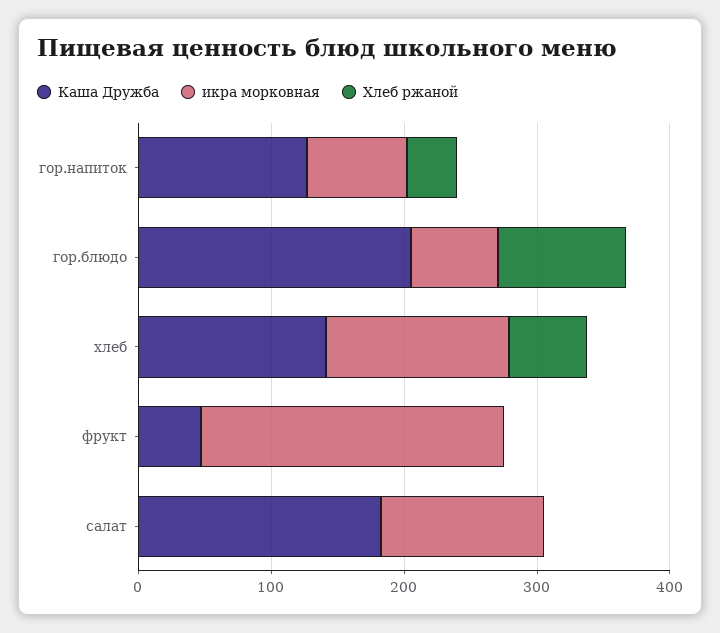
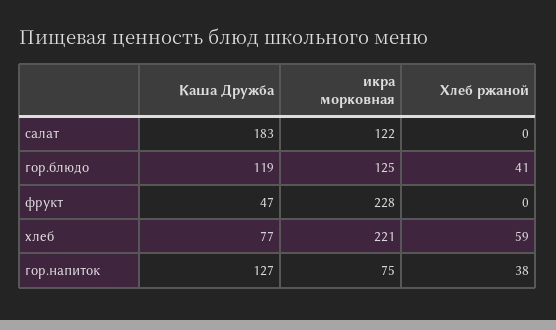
Каша Дружба, гор.блюдо: 200 -> 119
икра морковная, гор.блюдо: 60 -> 125
Хлеб ржаной, гор.блюдо: 100 -> 41
Каша Дружба, хлеб: 140 -> 77
икра морковная, хлеб: 140 -> 221

